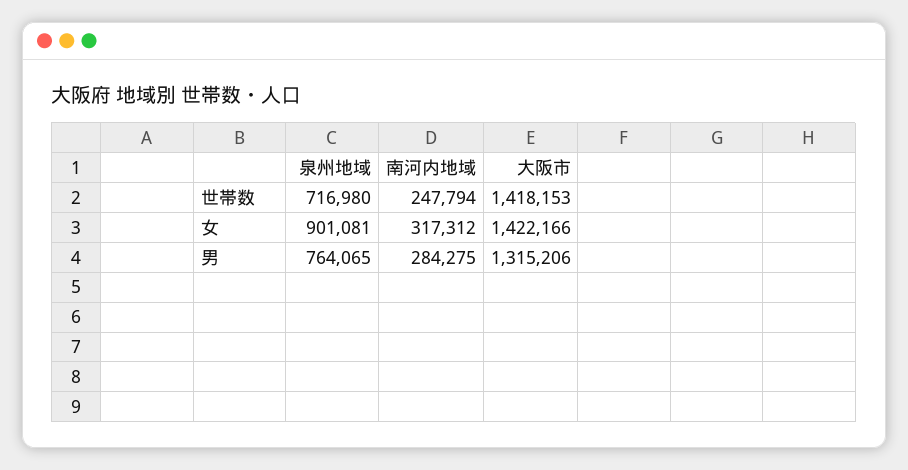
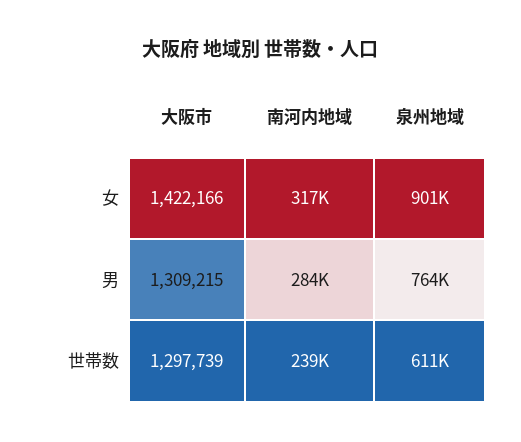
泉州地域, 世帯数: 716980 -> 611000
南河内地域, 世帯数: 247794 -> 239000
大阪市, 世帯数: 1418153 -> 1297739
大阪市, 男: 1315206 -> 1309215

